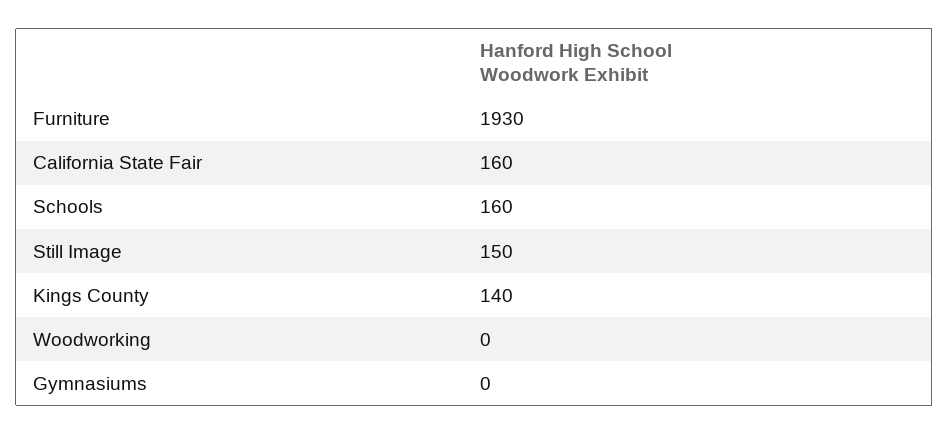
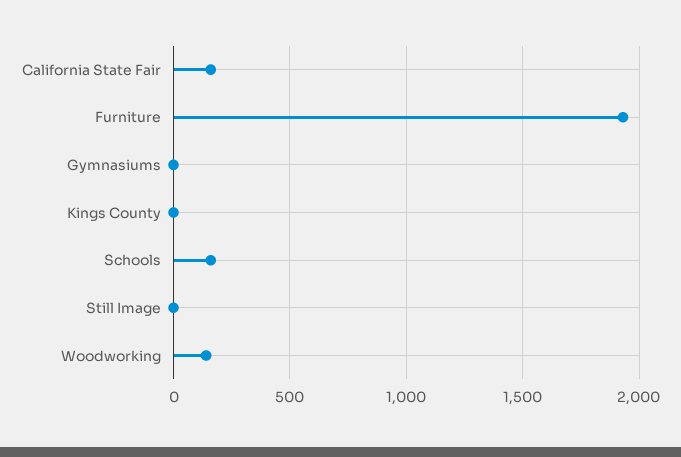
Still Image: 150 -> 0
Kings County: 140 -> 0
Woodworking: 0 -> 150

